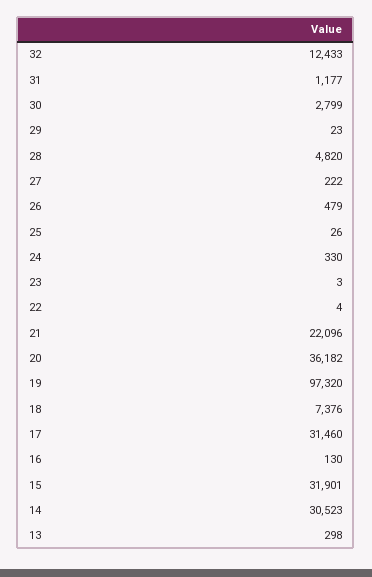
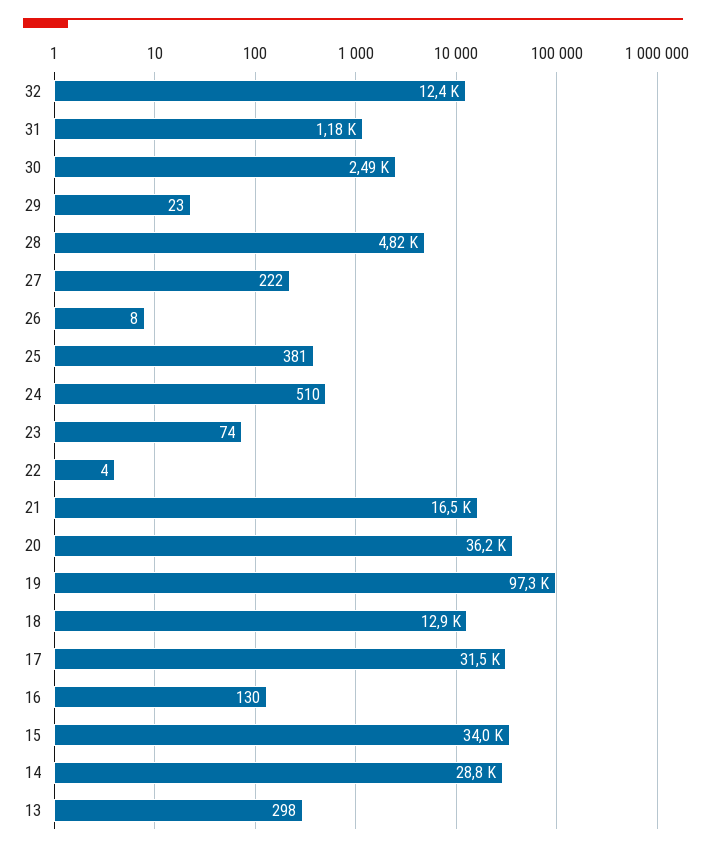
30: 2799 -> 2490
26: 479 -> 8
25: 26 -> 381
24: 330 -> 510
23: 3 -> 74
21: 22096 -> 16500
18: 7376 -> 12900
15: 31901 -> 34000
14: 30523 -> 28800

